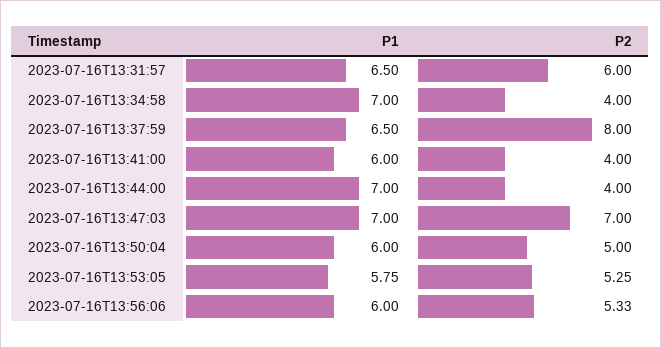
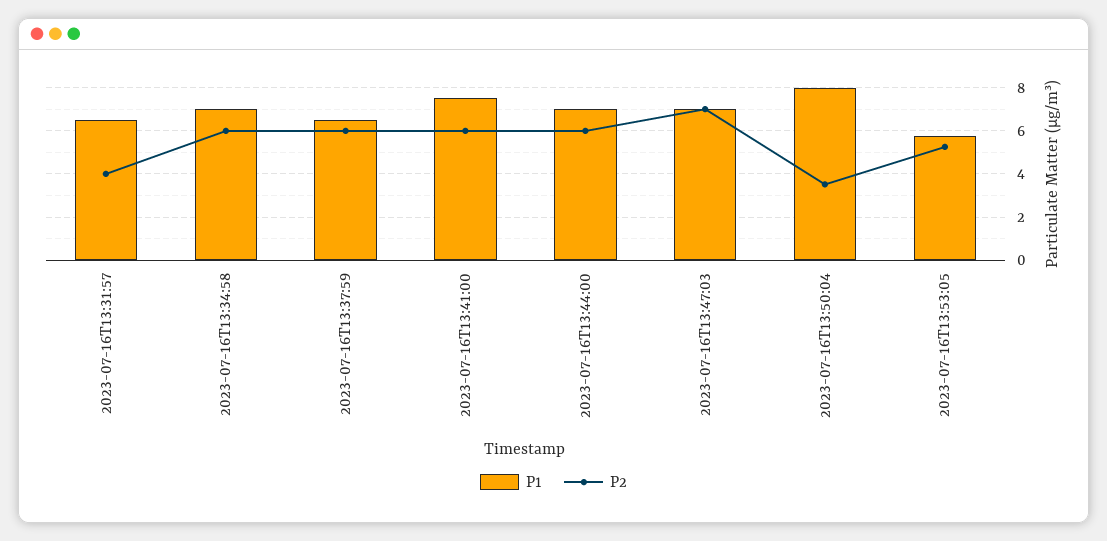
P2, 2023-07-16T13:31:57: 6 -> 4
P2, 2023-07-16T13:34:58: 4 -> 6
P2, 2023-07-16T13:37:59: 8 -> 6
P1, 2023-07-16T13:41:00: 6 -> 7.5
P2, 2023-07-16T13:41:00: 4 -> 6
P2, 2023-07-16T13:44:00: 4 -> 6
P1, 2023-07-16T13:50:04: 6 -> 8
P2, 2023-07-16T13:50:04: 5 -> 3.5
P1, 2023-07-16T13:56:06: 6 -> none
P2, 2023-07-16T13:56:06: 5.33 -> none

